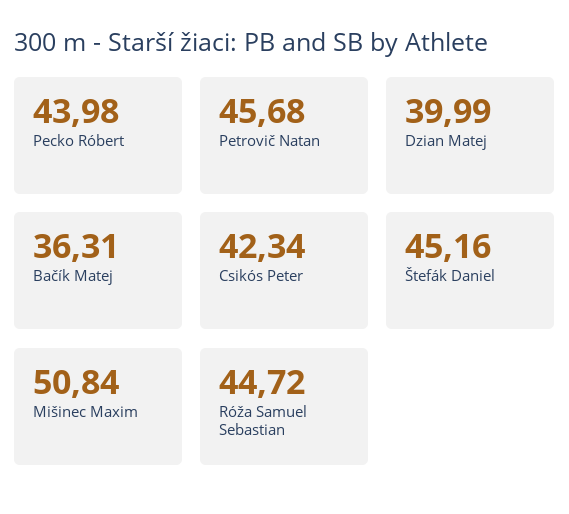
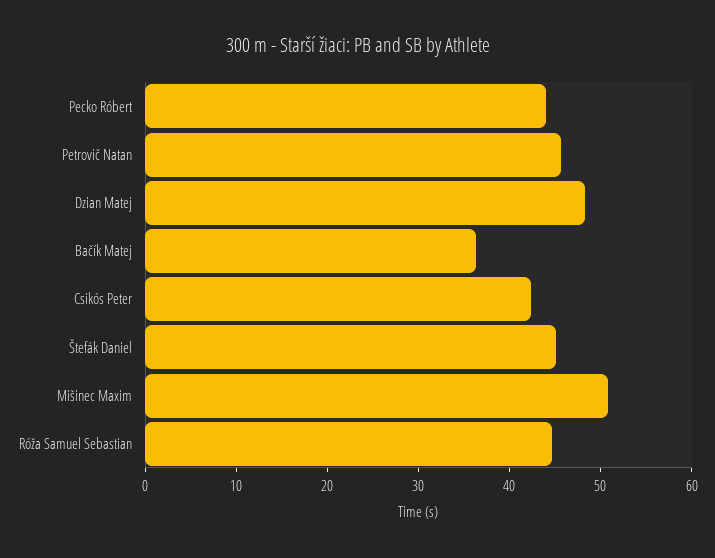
Dzian Matej: 39.99 -> 48

